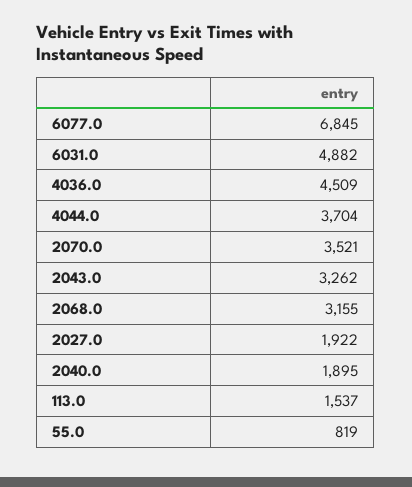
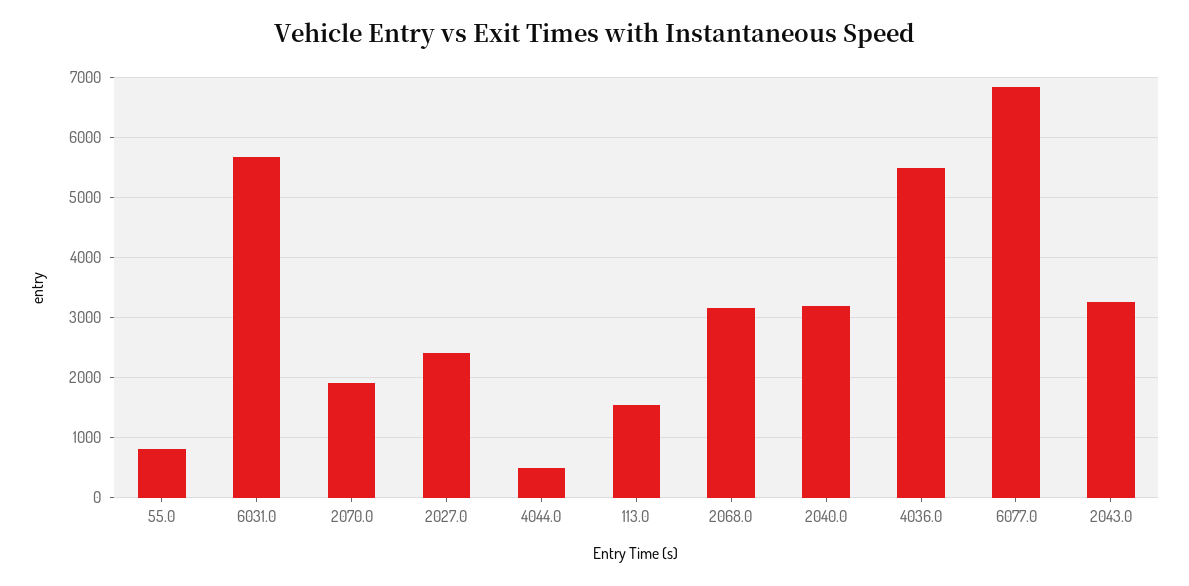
6031.0: 4882 -> 5700
4036.0: 4509 -> 5500
4044.0: 3704 -> 500
2070.0: 3521 -> 1900
2027.0: 1922 -> 2400
2040.0: 1895 -> 3200

